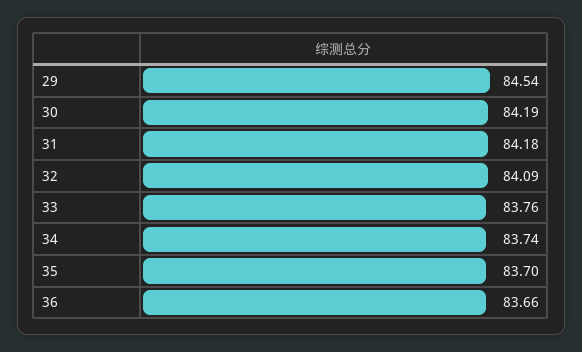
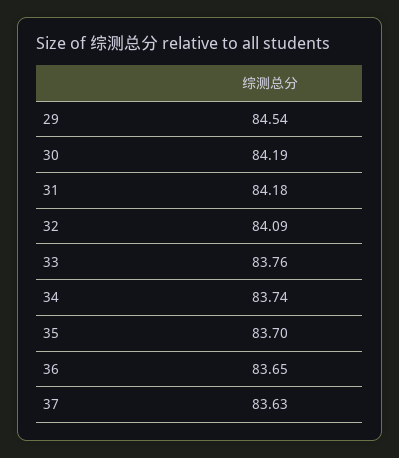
36: 83.66 -> 83.65
37: none -> 83.63

